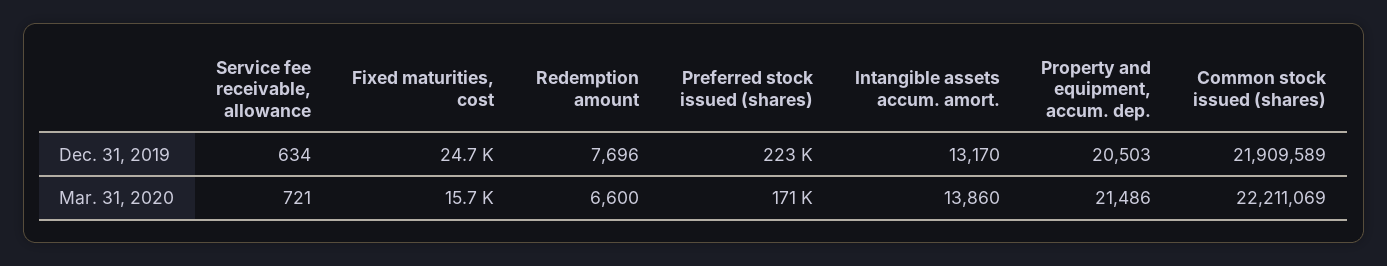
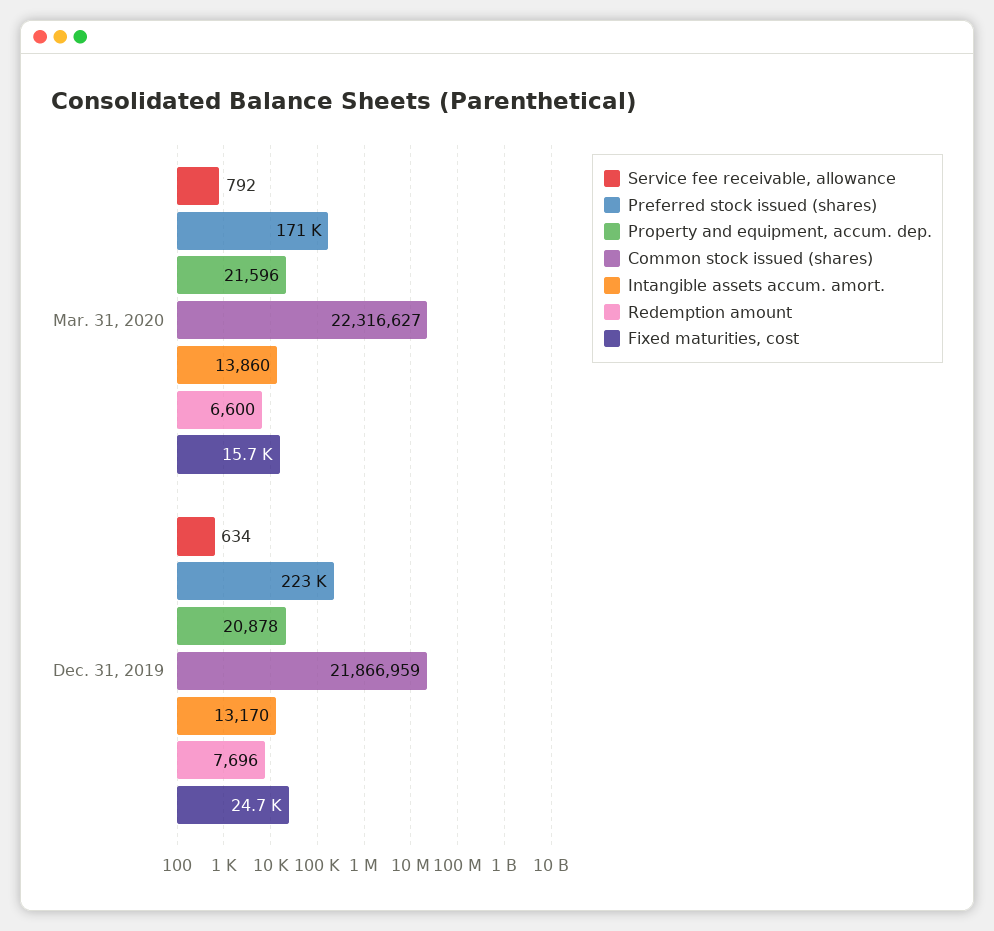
Property and equipment, accum. dep., Dec. 31, 2019: 20503 -> 20878
Common stock issued (shares), Dec. 31, 2019: 21909589 -> 21866959
Service fee receivable, allowance, Mar. 31, 2020: 721 -> 792
Property and equipment, accum. dep., Mar. 31, 2020: 21486 -> 21596
Common stock issued (shares), Mar. 31, 2020: 22211069 -> 22316627

